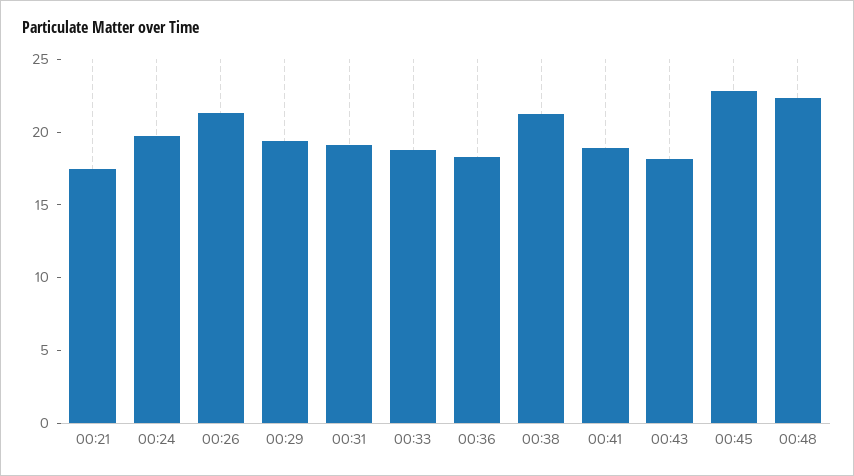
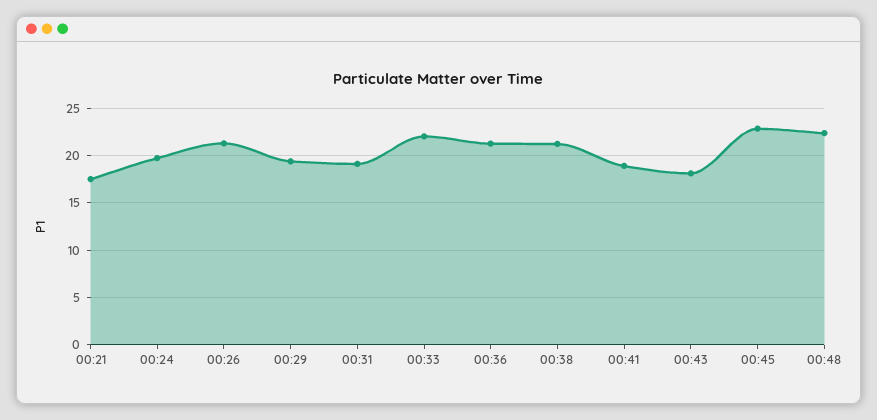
00:33: 19 -> 22
00:36: 18 -> 21

